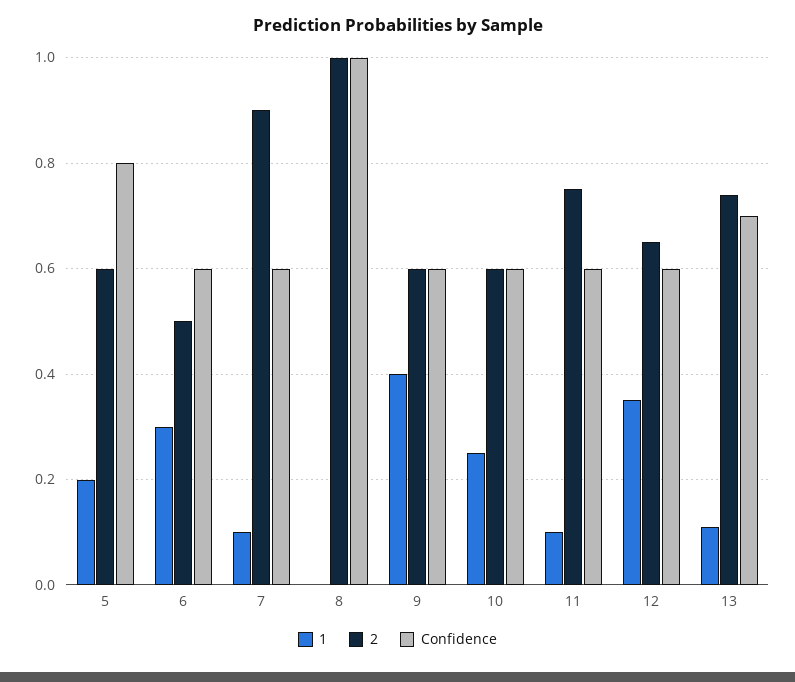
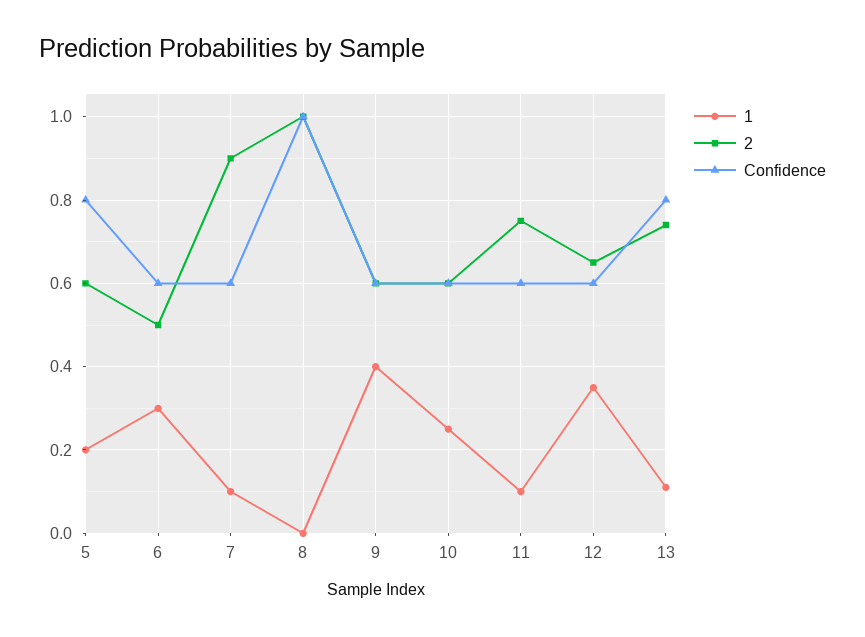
Confidence, 13: 0.7 -> 0.8

